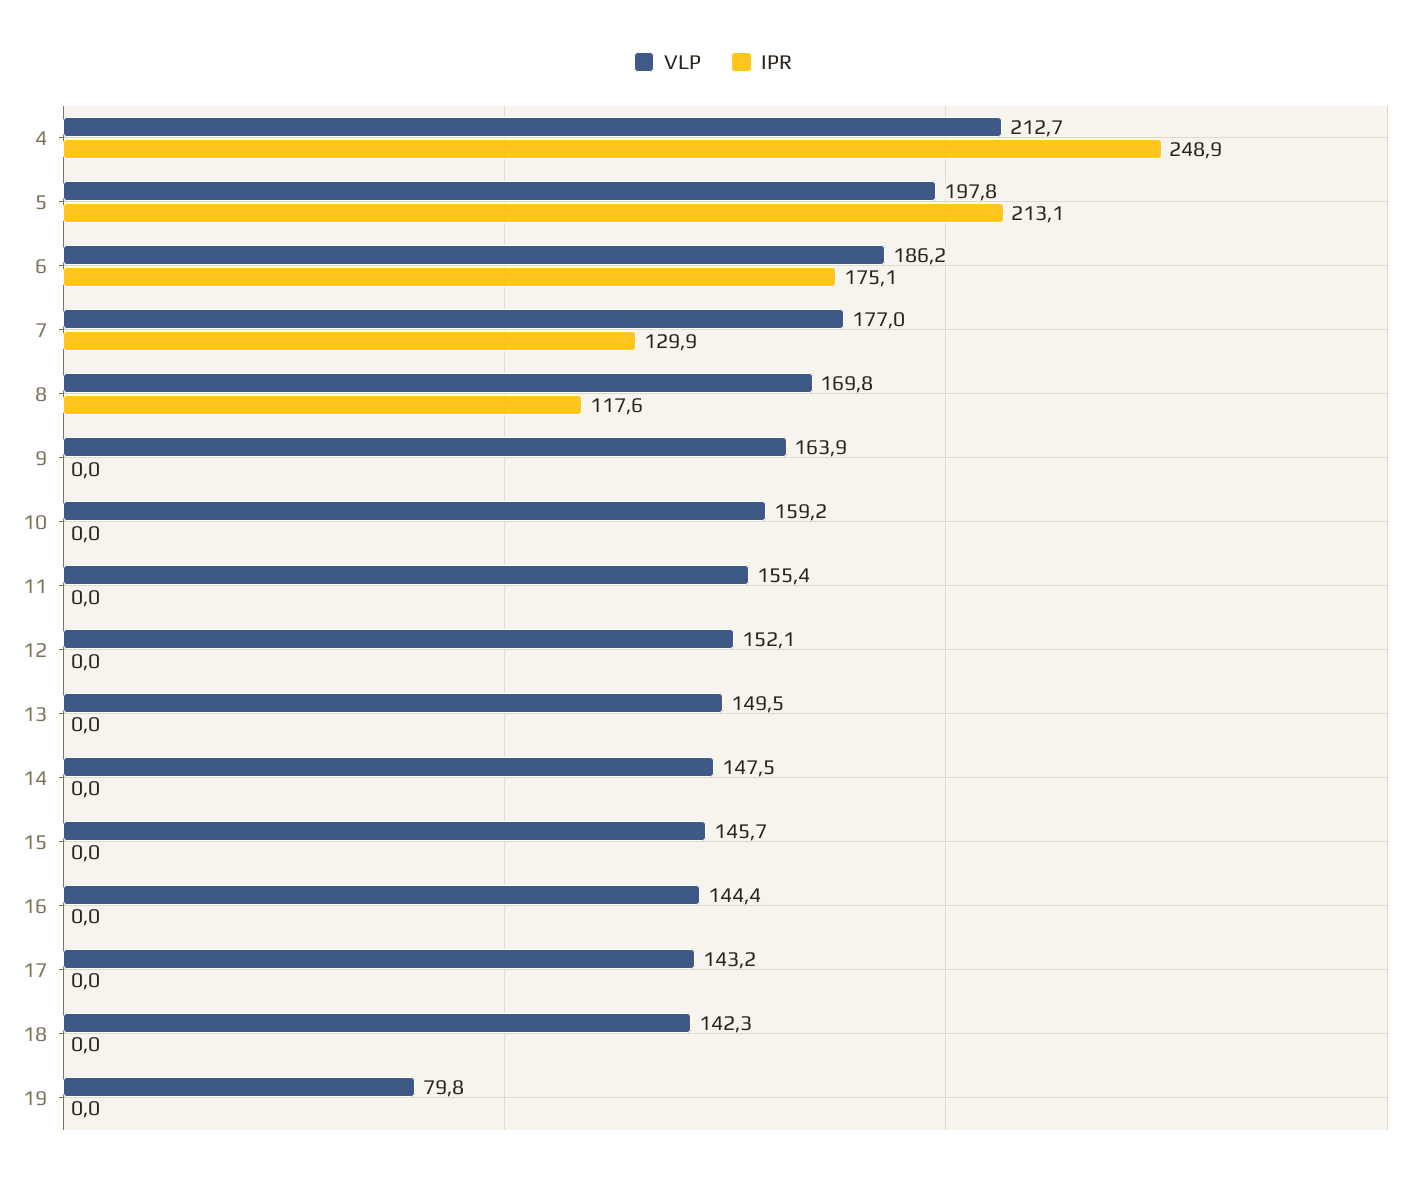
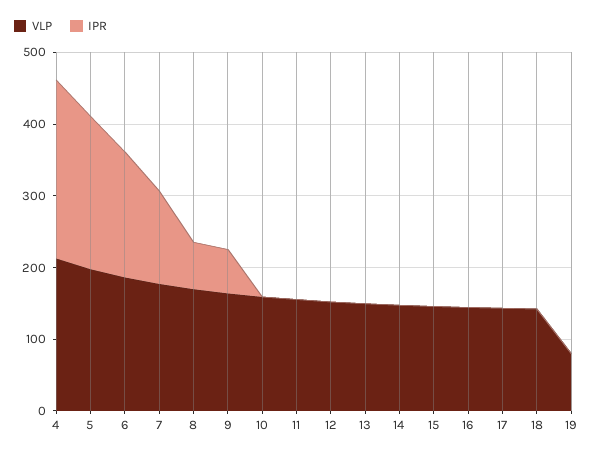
IPR, 8: 117.6 -> 60
IPR, 9: 0 -> 60

